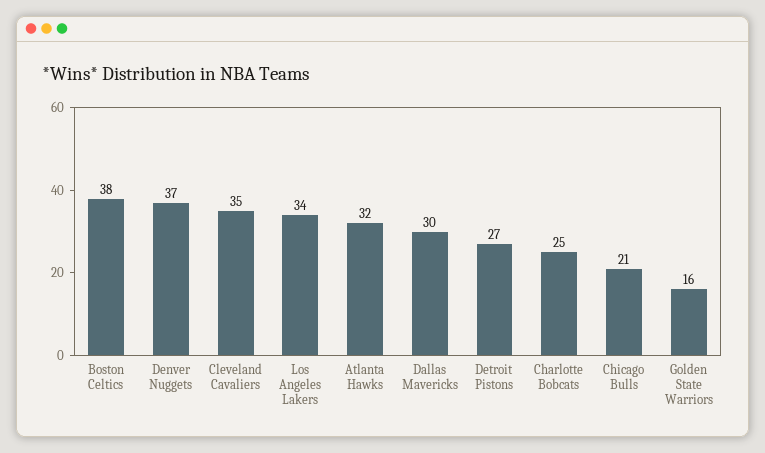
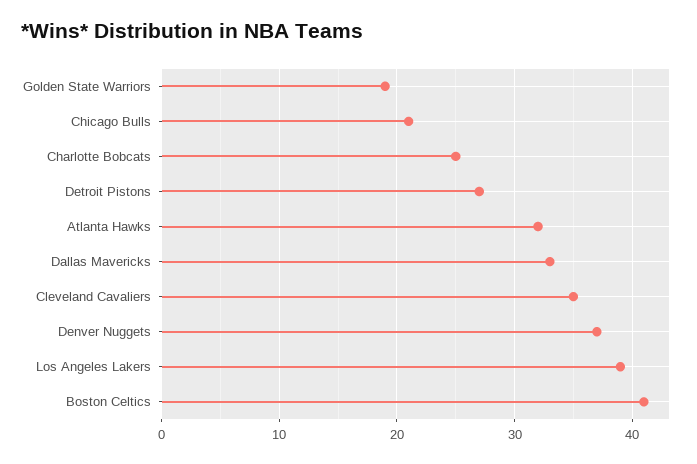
Boston Celtics: 38 -> 41
Los Angeles Lakers: 34 -> 39
Dallas Mavericks: 30 -> 33
Golden State Warriors: 16 -> 19

